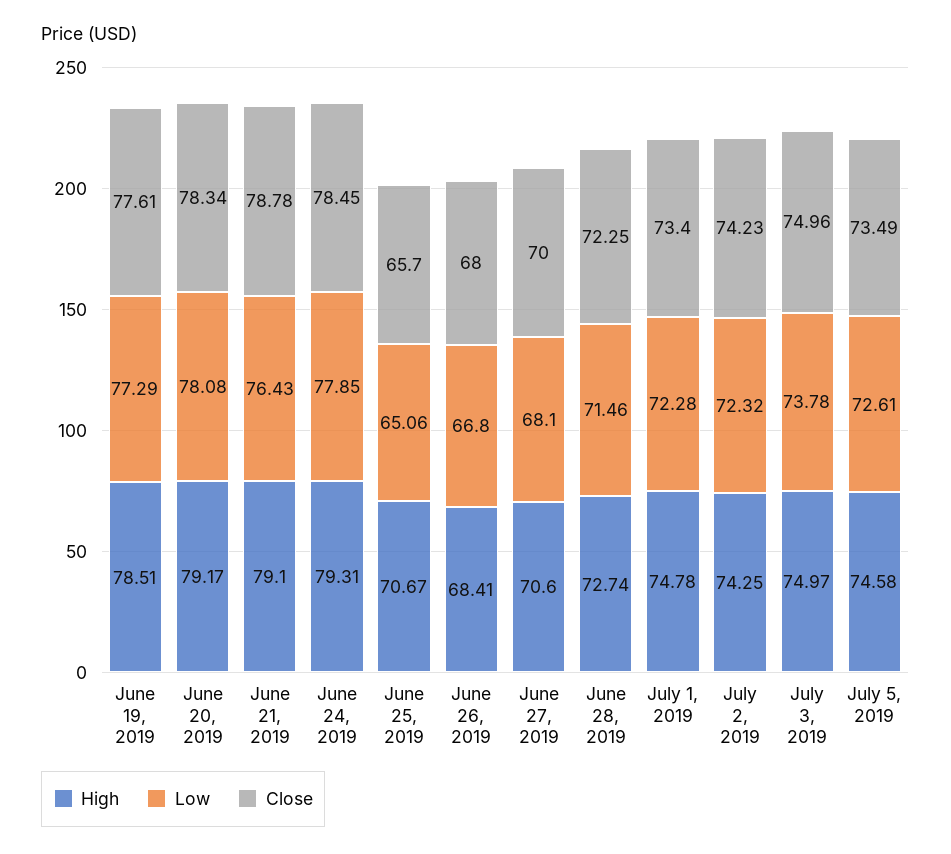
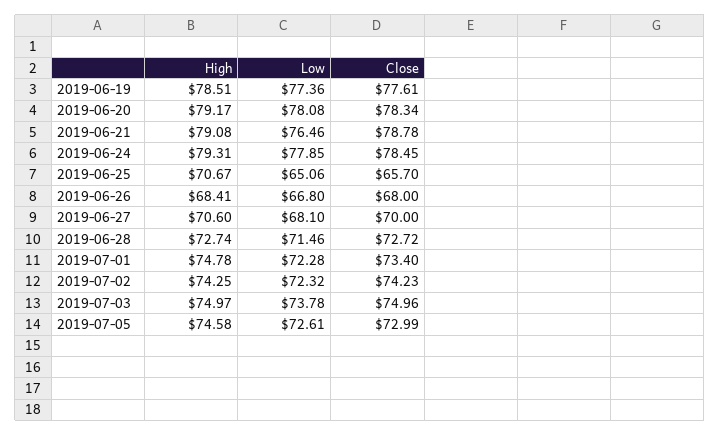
Low, June 19, 2019: 77.29 -> 77.36
High, June 21, 2019: 79.1 -> 79.08
Low, June 21, 2019: 76.43 -> 76.46
Close, June 28, 2019: 72.25 -> 72.72
Close, July 5, 2019: 73.49 -> 72.99

